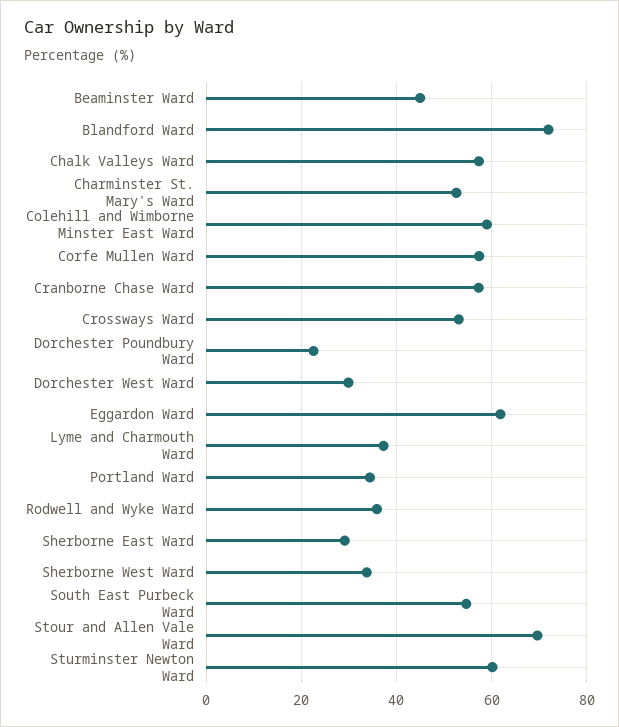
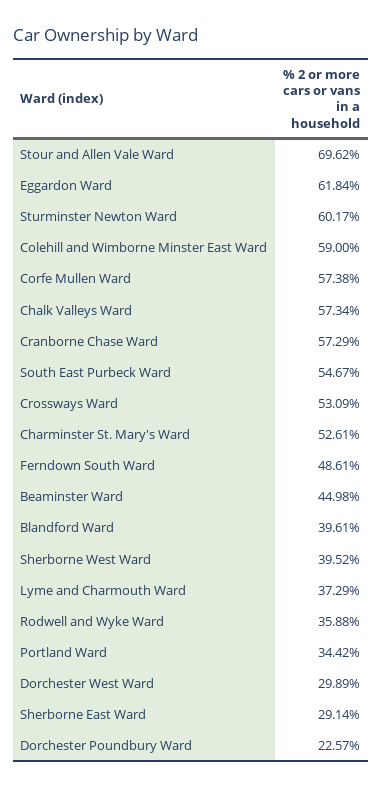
Blandford Ward: 72 -> 39.61
Sherborne West Ward: 34 -> 39.52
Ferndown South Ward: none -> 48.61

